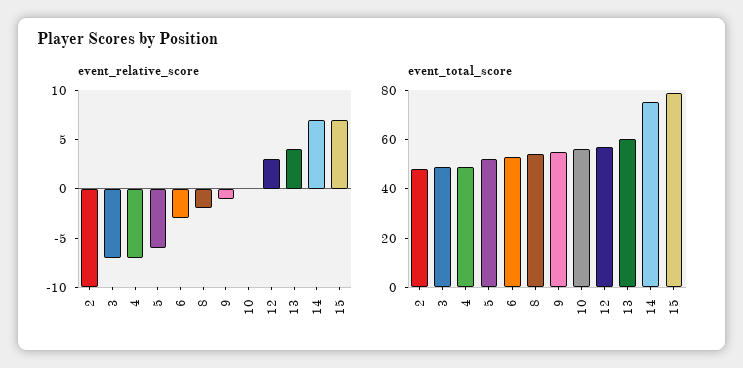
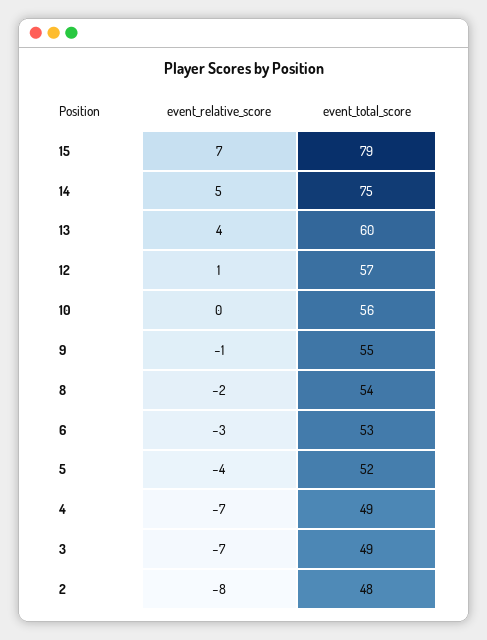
event_relative_score, 2: -10 -> -8
event_relative_score, 5: -6 -> -4
event_relative_score, 12: 3 -> 1
event_relative_score, 14: 7 -> 5

